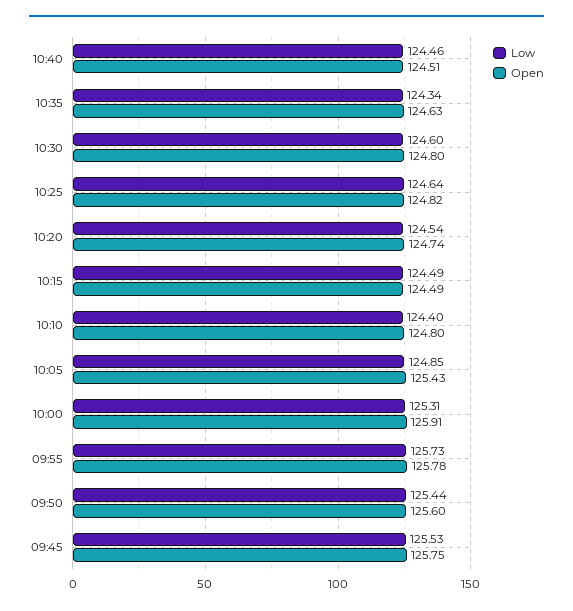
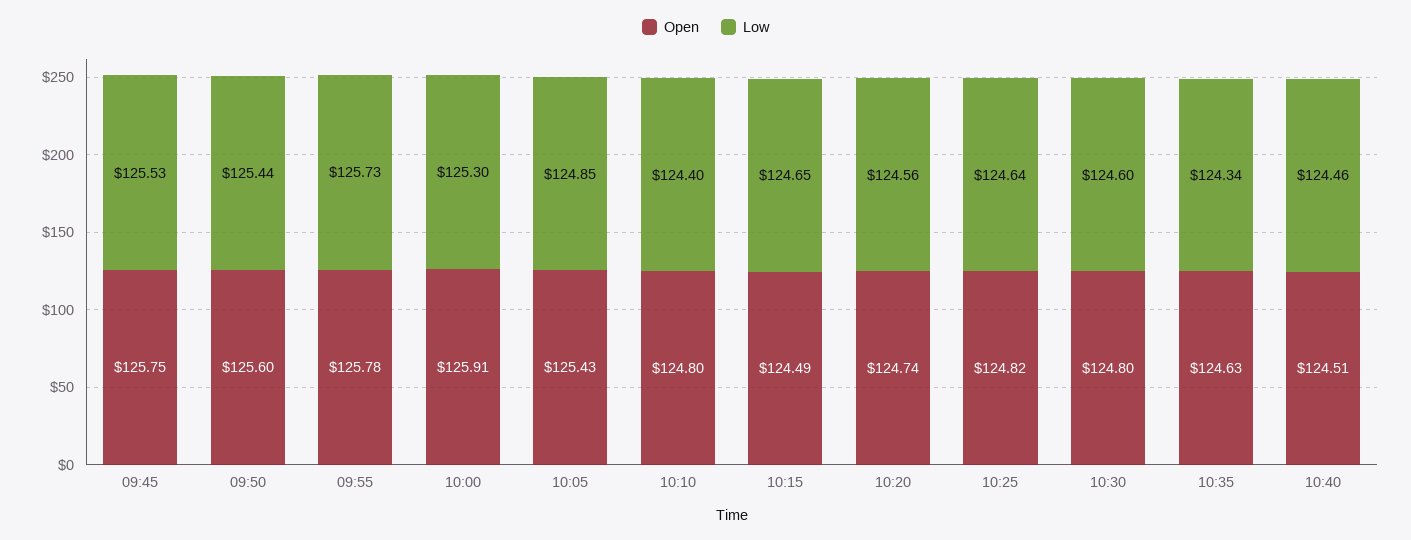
Low, 10:20: 124.54 -> 124.56
Low, 10:15: 124.49 -> 124.65
Low, 10:00: 125.31 -> 125.3

